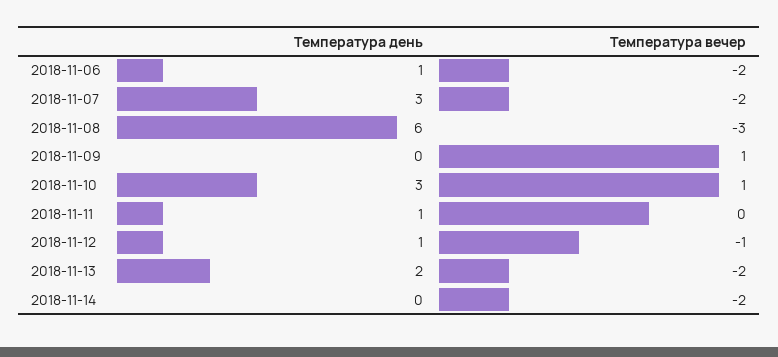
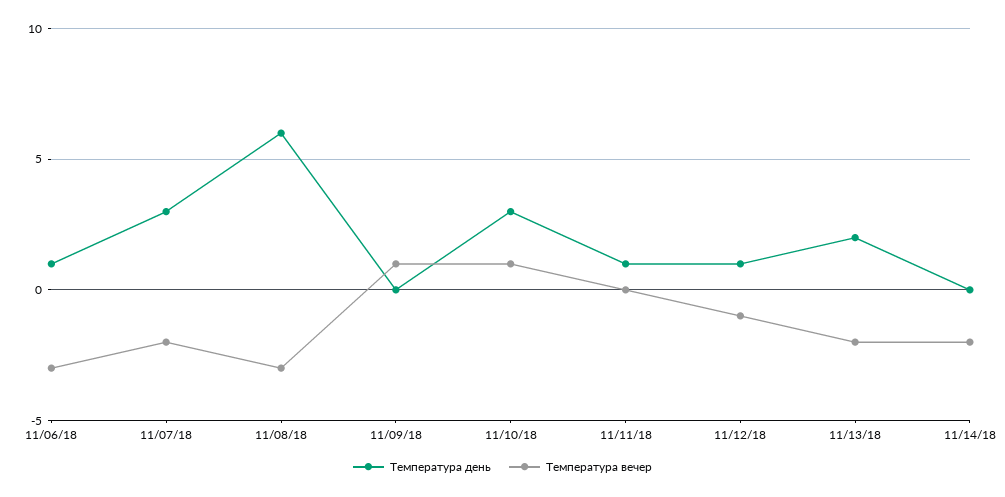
Температура вечер, 2018-11-06: -2 -> -3

